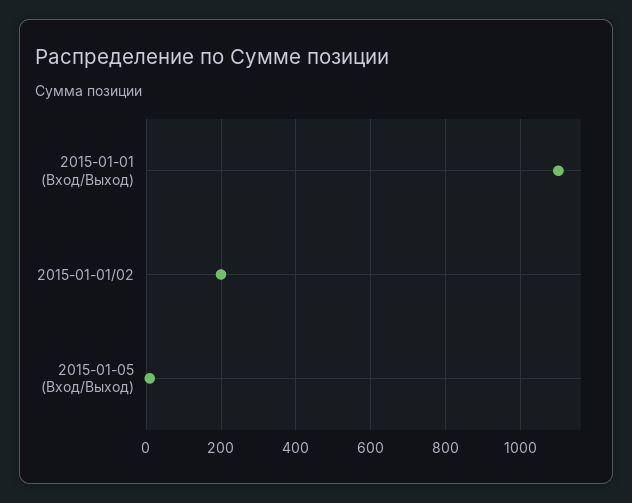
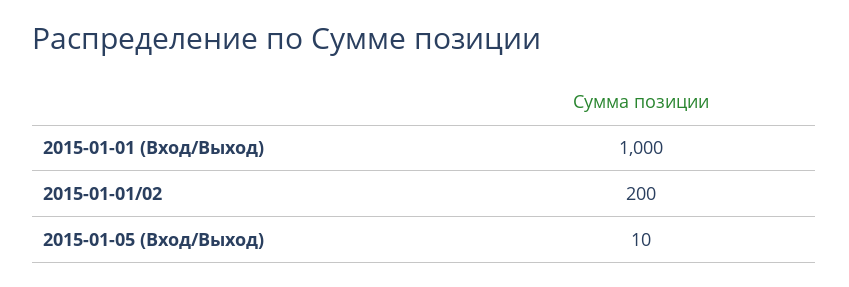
2015-01-01 (Вход/Выход): 1100 -> 1000

